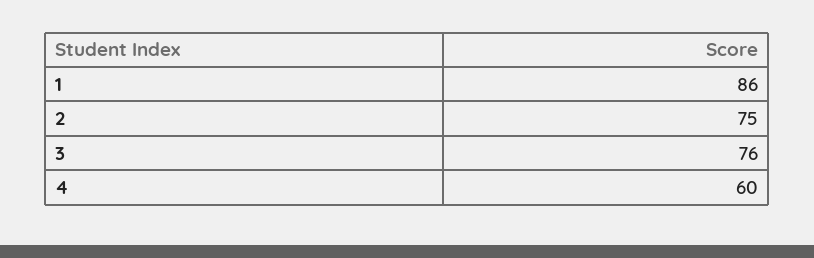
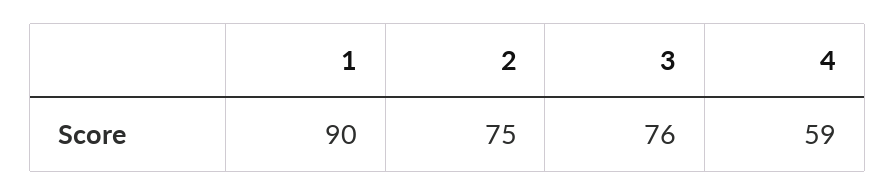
1: 86 -> 90
4: 60 -> 59

